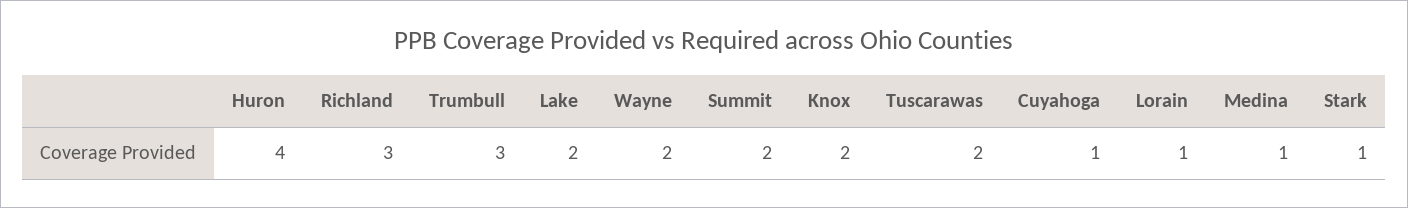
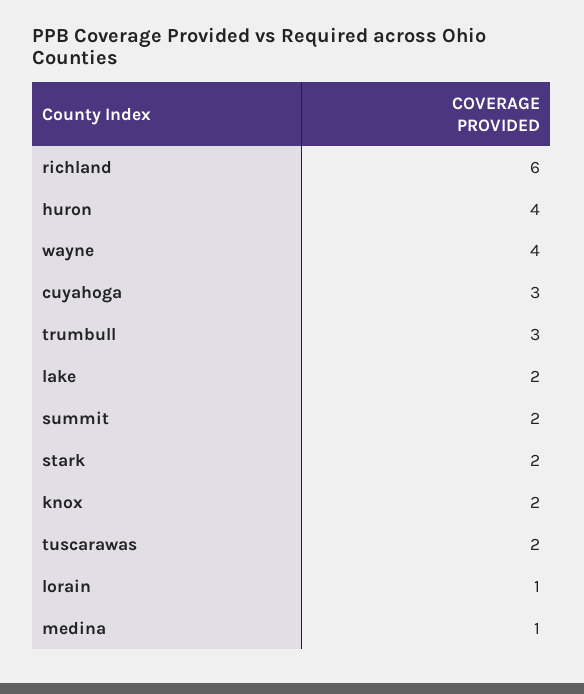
Richland: 3 -> 6
Wayne: 2 -> 4
Cuyahoga: 1 -> 3
Stark: 1 -> 2

